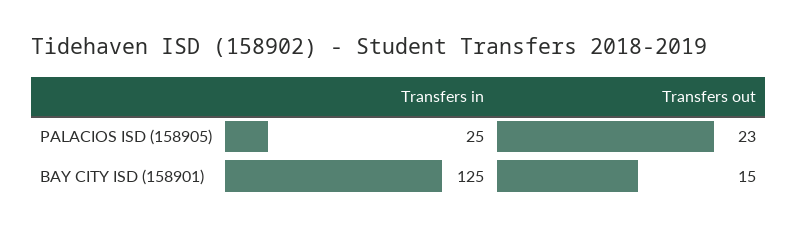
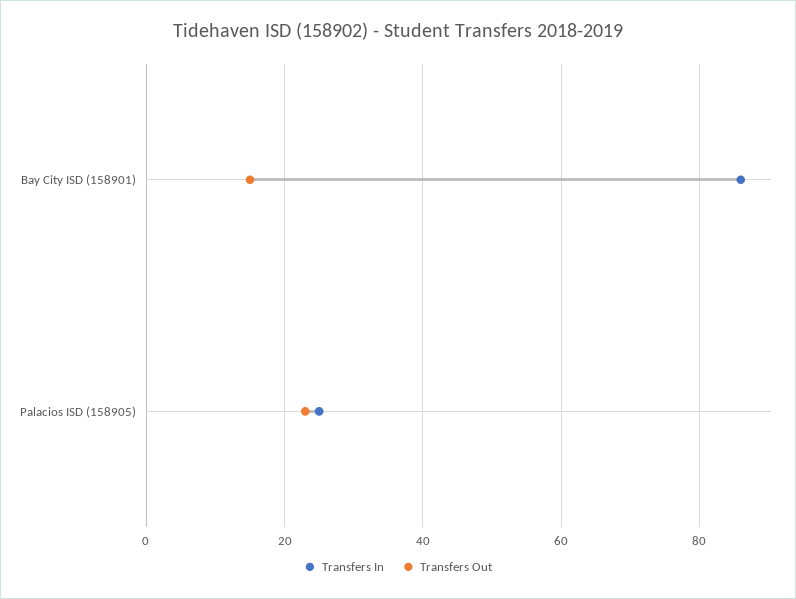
Transfers in, BAY CITY ISD (158901): 125 -> 85

